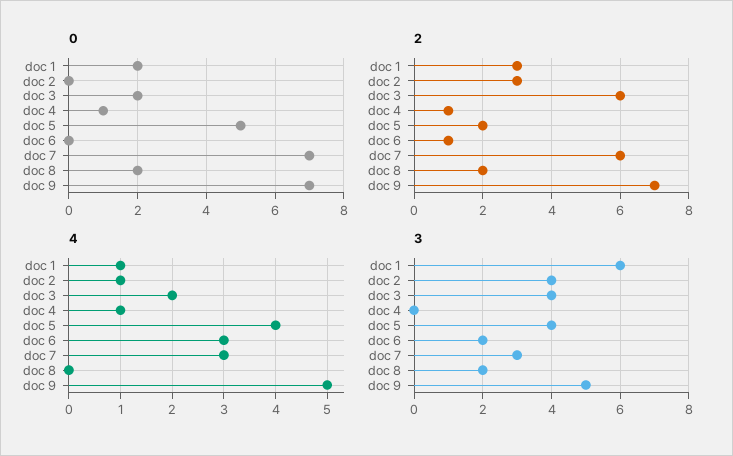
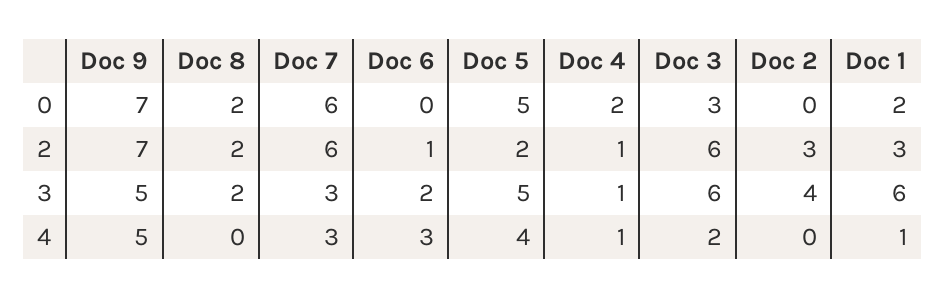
0, doc 3: 2 -> 3
0, doc 4: 1 -> 2
0, doc 7: 7 -> 6
4, doc 2: 1 -> 0
3, doc 3: 4 -> 6
3, doc 4: 0 -> 1
3, doc 5: 4 -> 5

